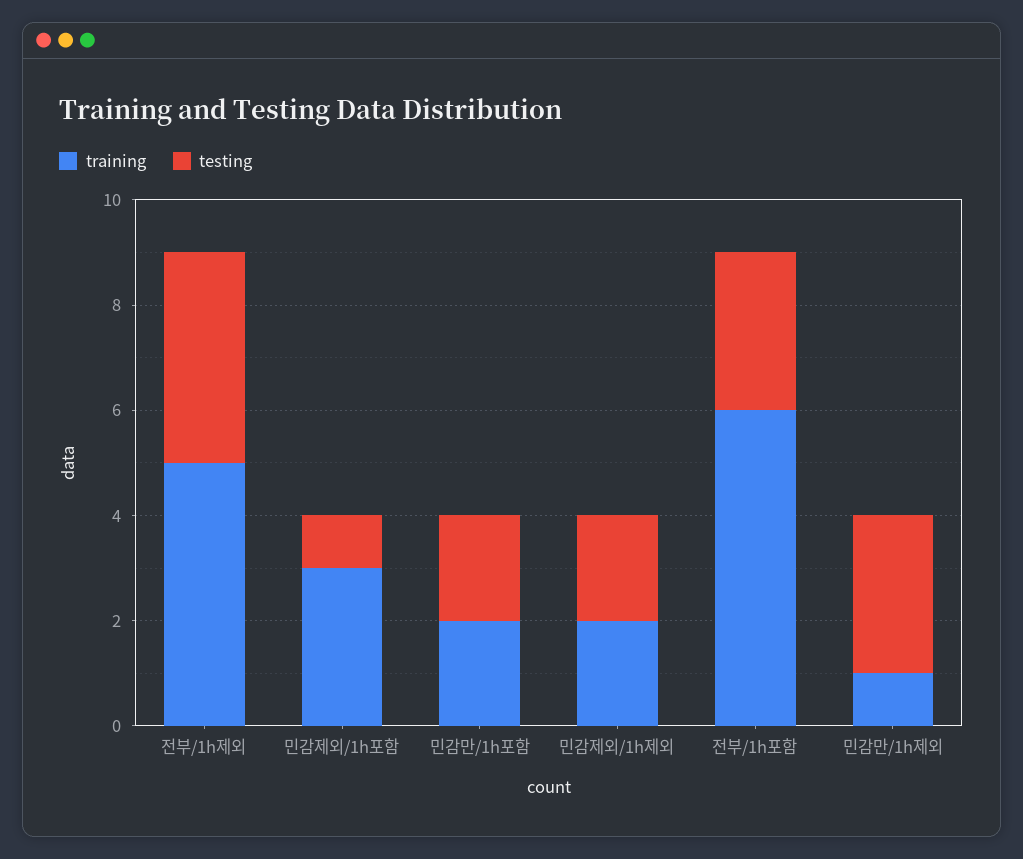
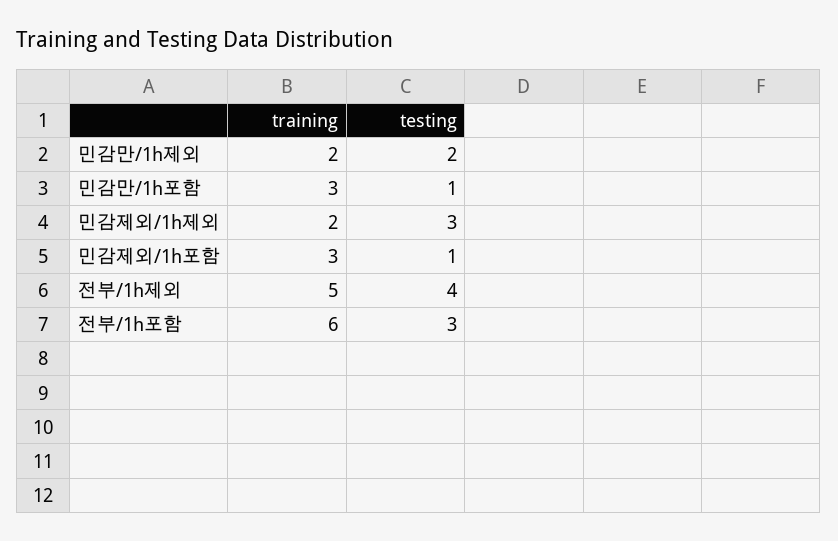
training, 민감만/1h포함: 2 -> 3
testing, 민감만/1h포함: 2 -> 1
testing, 민감제외/1h제외: 2 -> 3
training, 민감만/1h제외: 1 -> 2
testing, 민감만/1h제외: 3 -> 2

